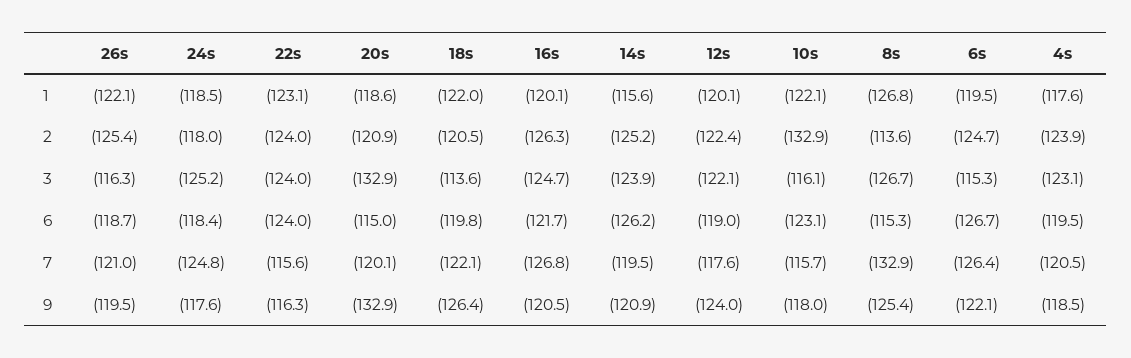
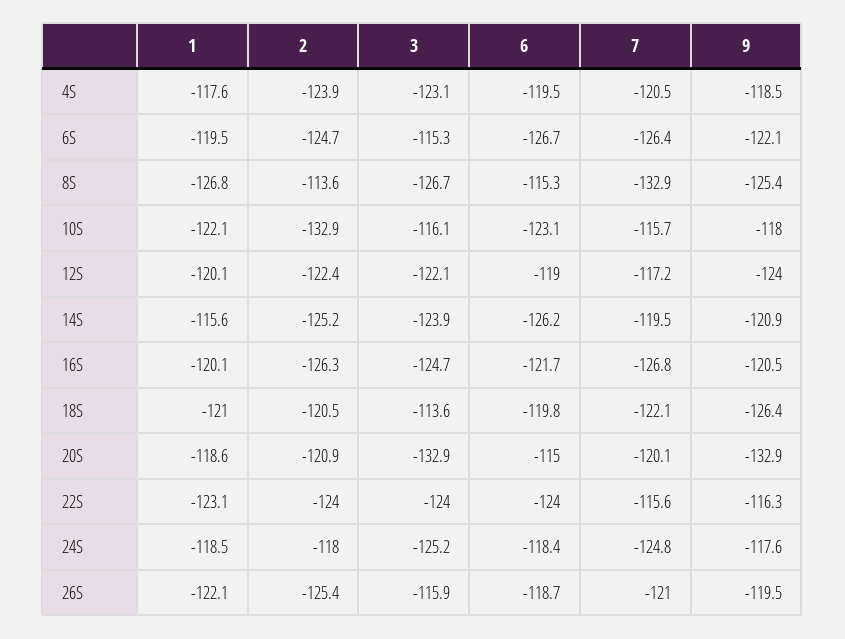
18s, 1: -122 -> -121
26s, 3: -116.3 -> -115.9
12s, 7: -117.6 -> -117.2

